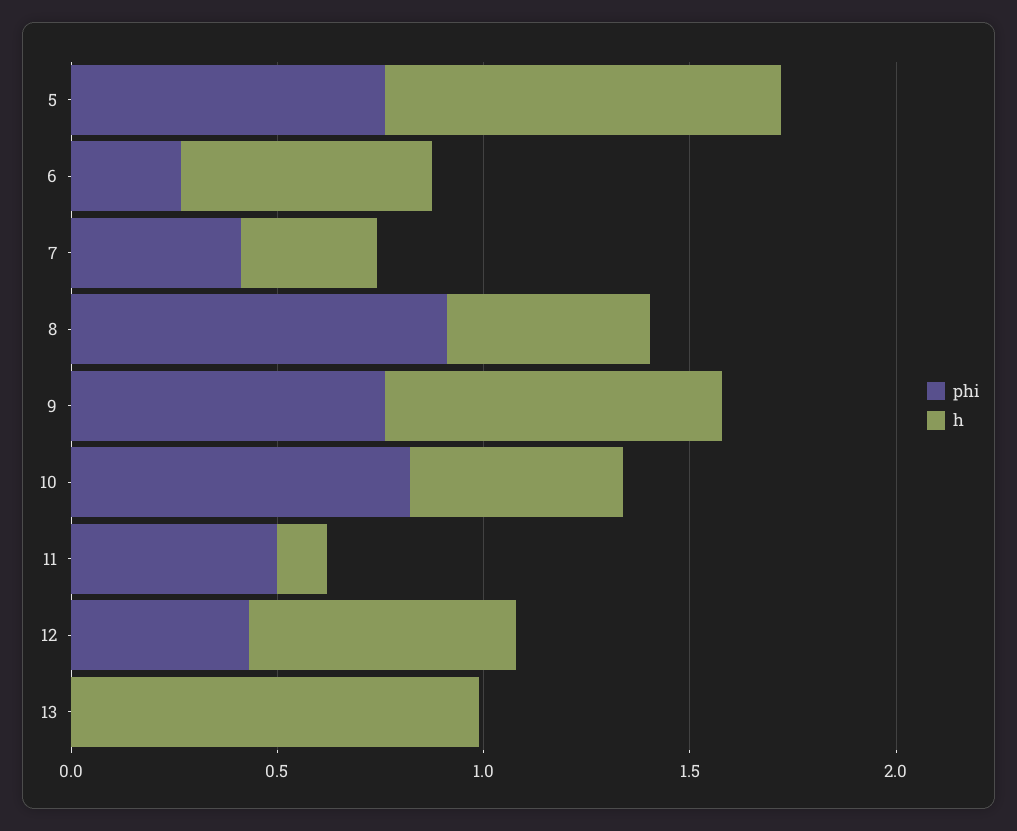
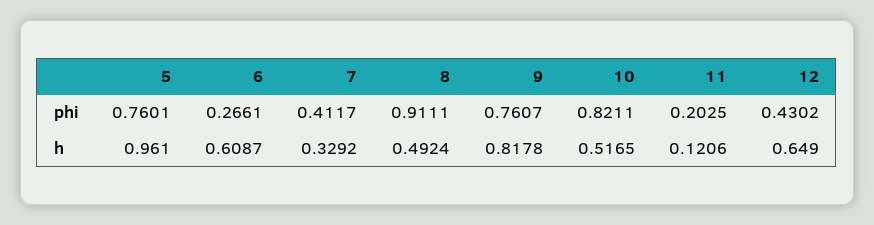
phi, 11: 0.5 -> 0.2025
phi, 13: 0 -> none
h, 13: 1 -> none

